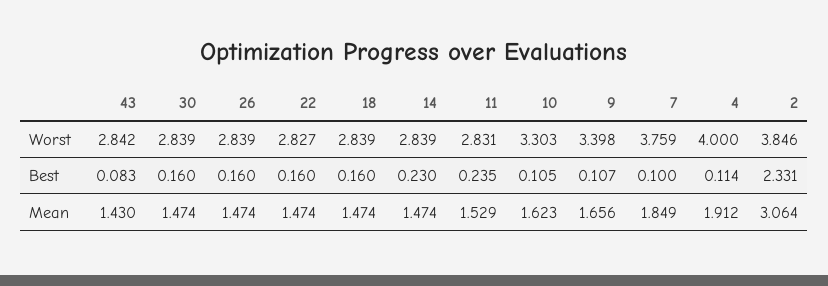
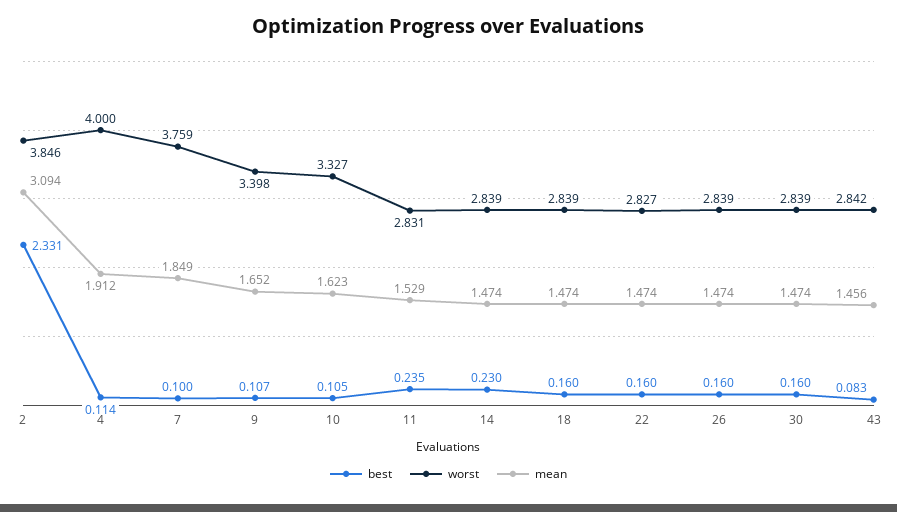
Worst, 10: 3.303 -> 3.327
Mean, 43: 1.43 -> 1.456
Mean, 9: 1.656 -> 1.652
Mean, 2: 3.064 -> 3.094

